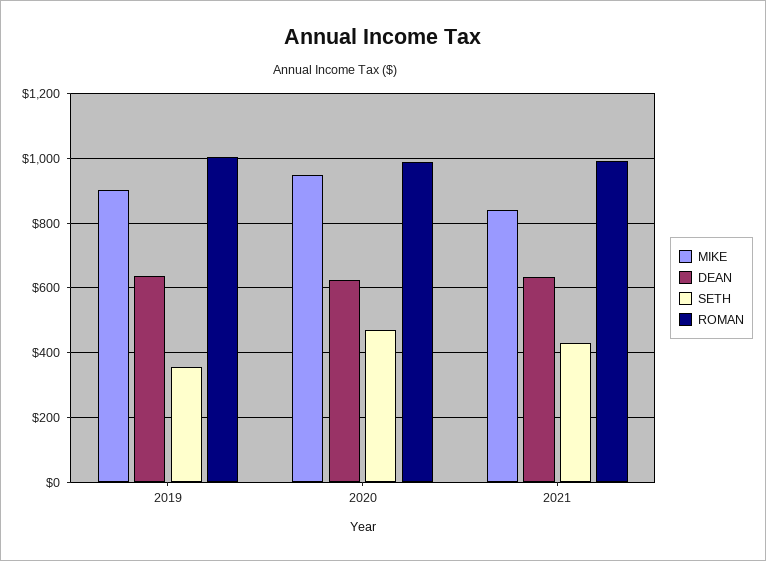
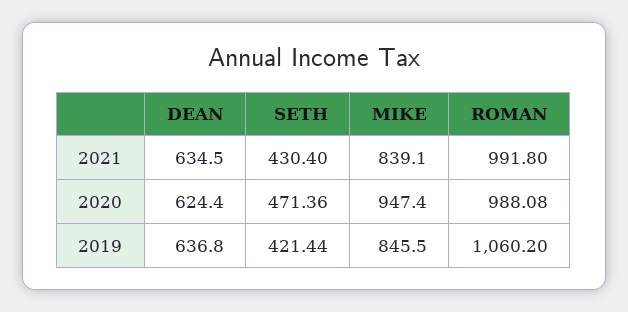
MIKE, 2019: 900 -> 845.5
SETH, 2019: 360 -> 421.44
ROMAN, 2019: 1000 -> 1060.2

